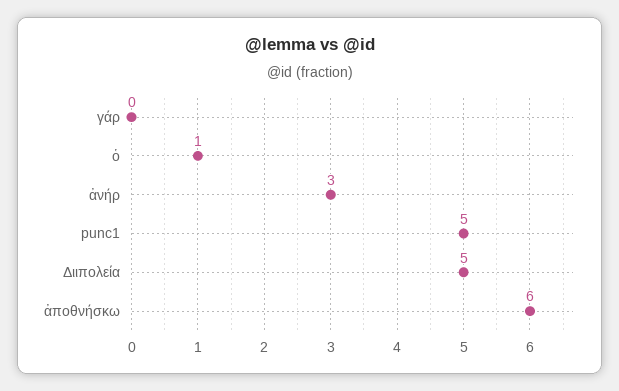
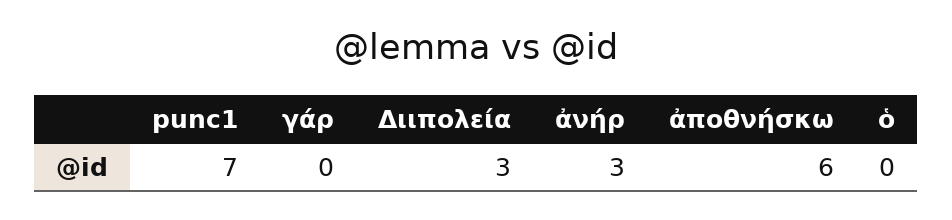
ὁ: 1 -> 0
punc1: 5 -> 7
Διιπολεία: 5 -> 3

